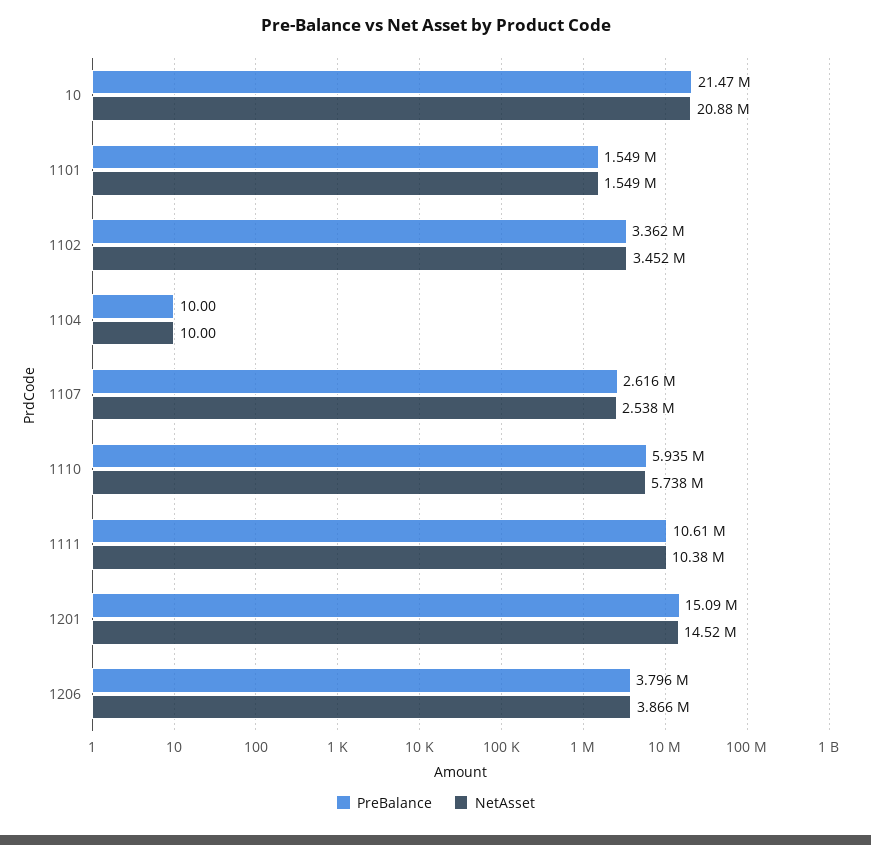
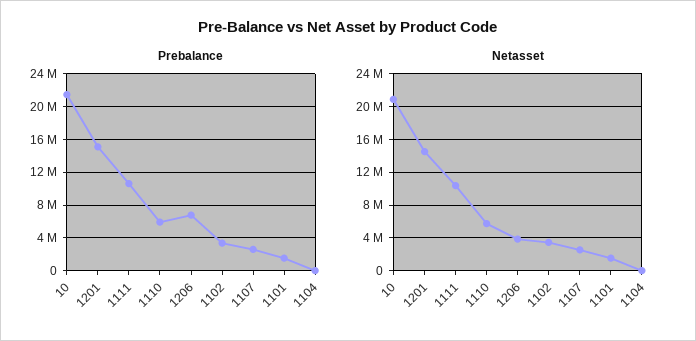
PreBalance, 1206: 3796000 -> 7000000

